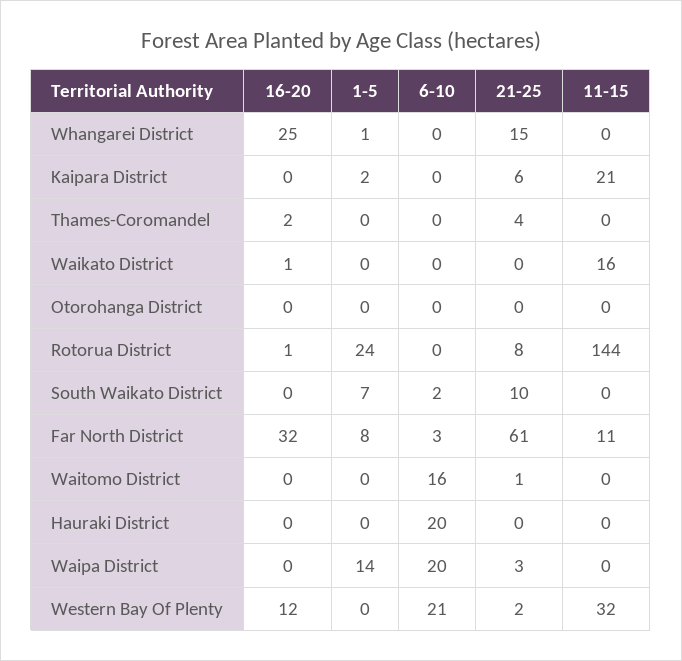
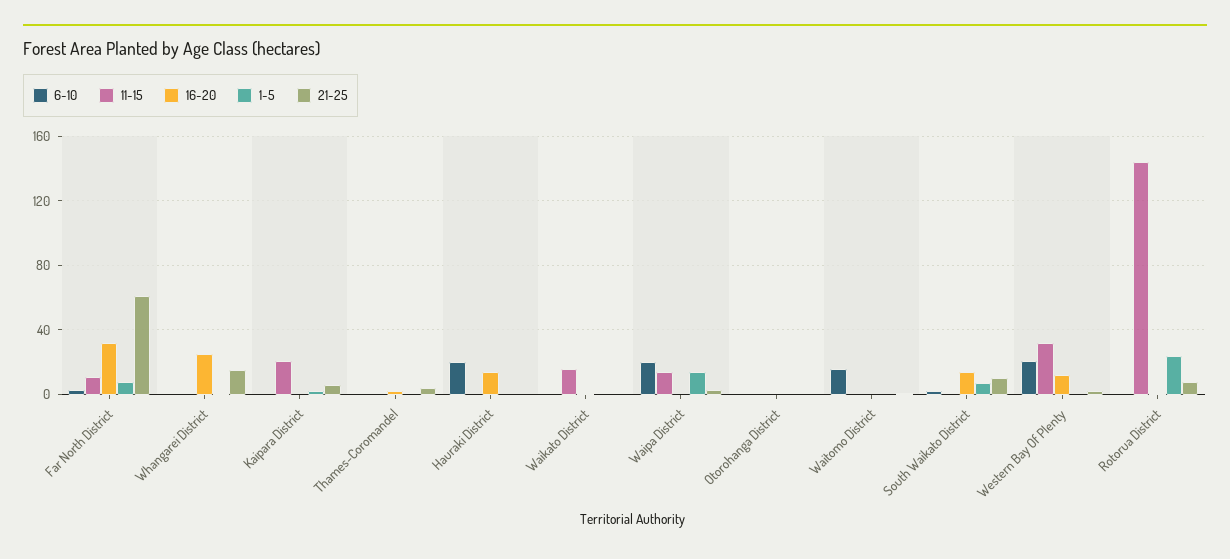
16-20, South Waikato District: 0 -> 15
16-20, Hauraki District: 0 -> 15
11-15, Waipa District: 0 -> 15

